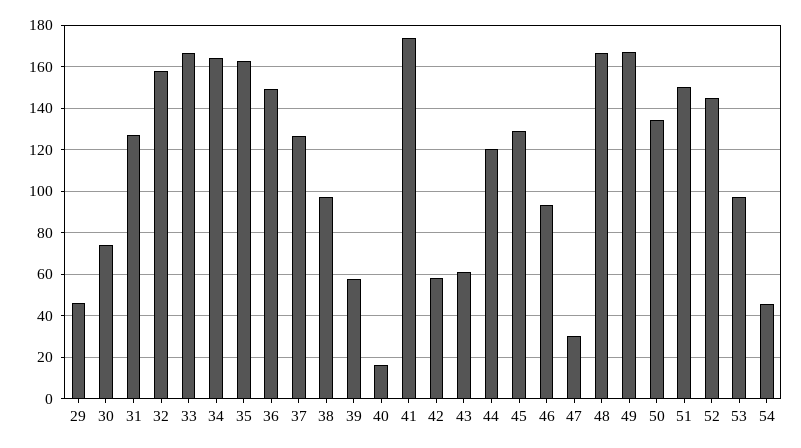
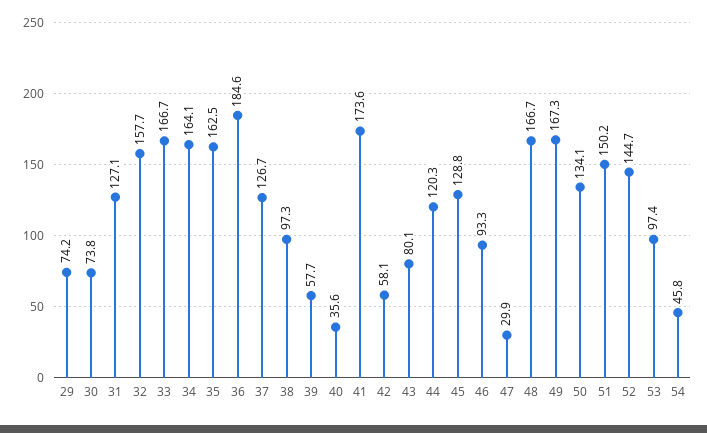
29: 45 -> 74.2
36: 150 -> 184.6
40: 15 -> 35.6
43: 60 -> 80.1

